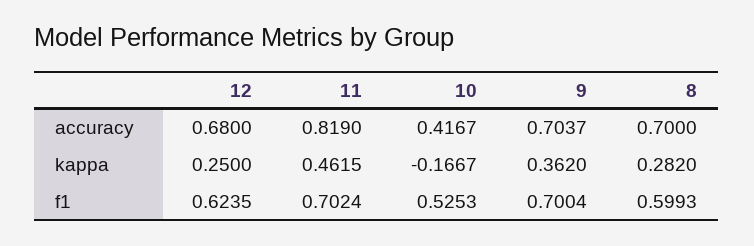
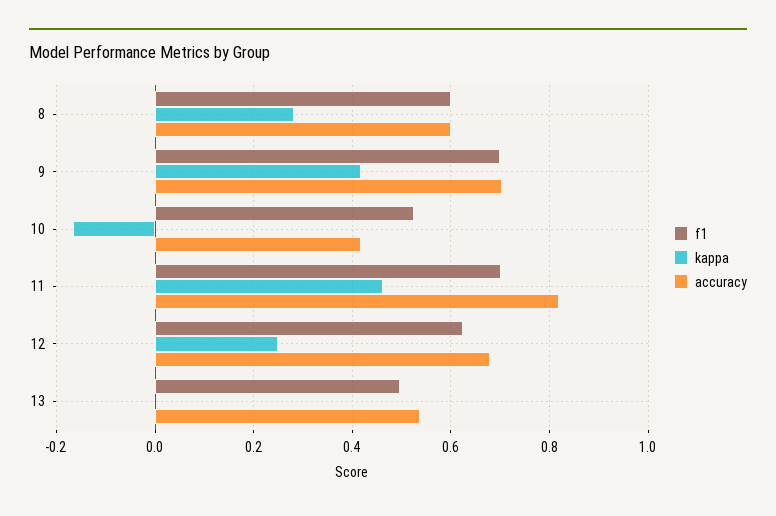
accuracy, 8: 0.7 -> 0.6
kappa, 9: 0.362 -> 0.42
f1, 13: none -> 0.5
kappa, 13: none -> 0
accuracy, 13: none -> 0.54

